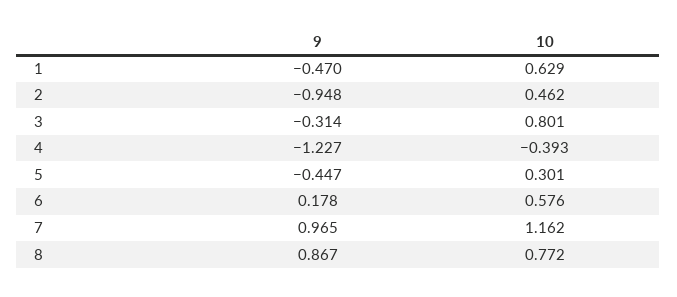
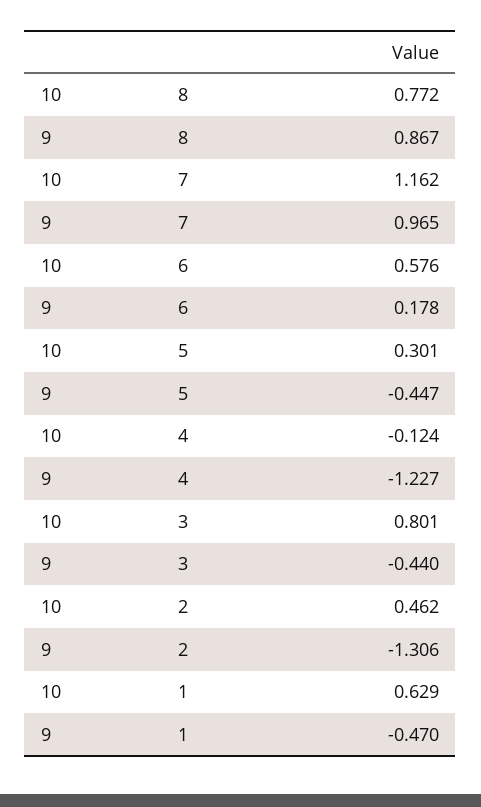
9, 2: -0.948 -> -1.306
9, 3: -0.314 -> -0.44
10, 4: -0.393 -> -0.124

